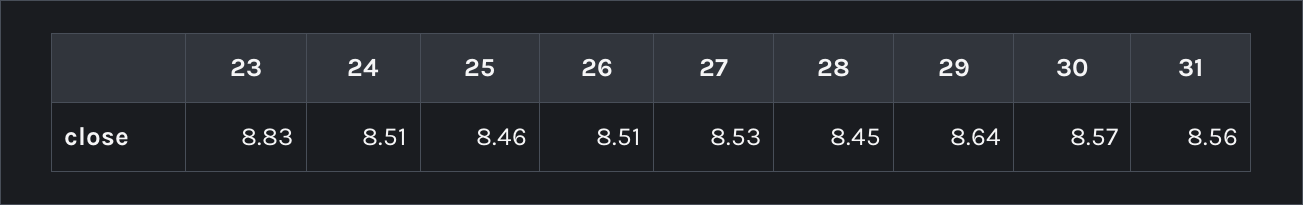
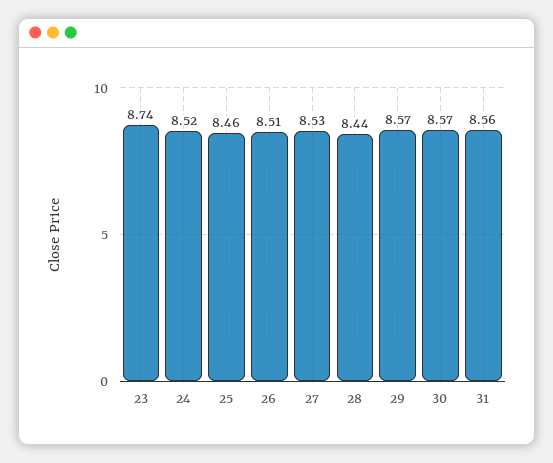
23: 8.83 -> 8.74
24: 8.51 -> 8.52
28: 8.45 -> 8.44
29: 8.64 -> 8.57

